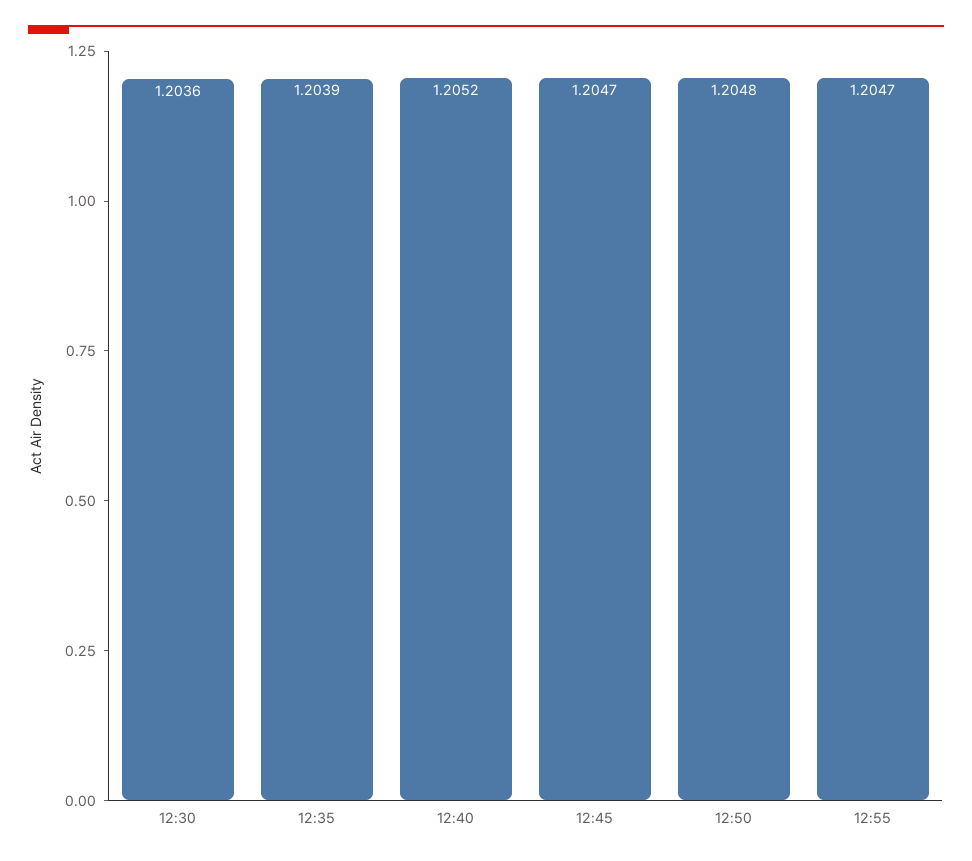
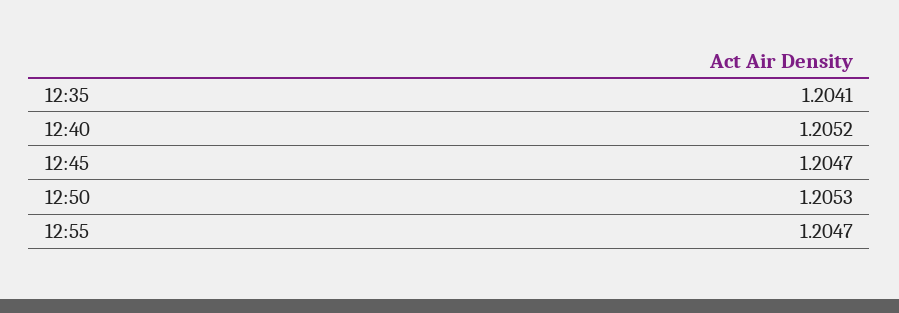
12:30: 1.2036 -> none
12:35: 1.2039 -> 1.2041
12:50: 1.2048 -> 1.2053

